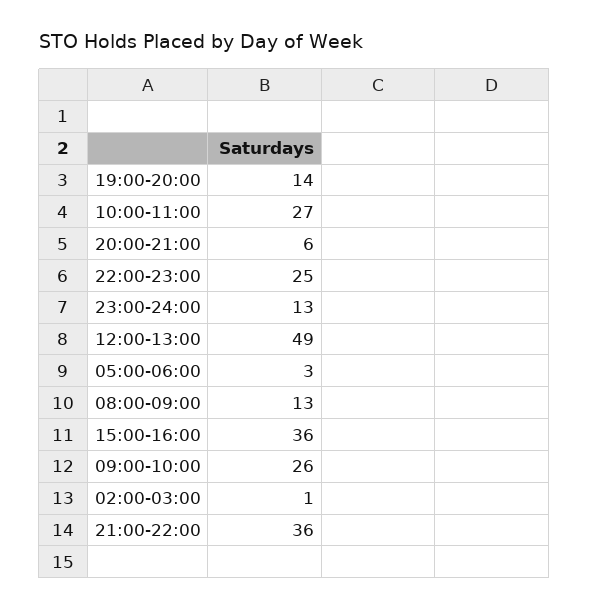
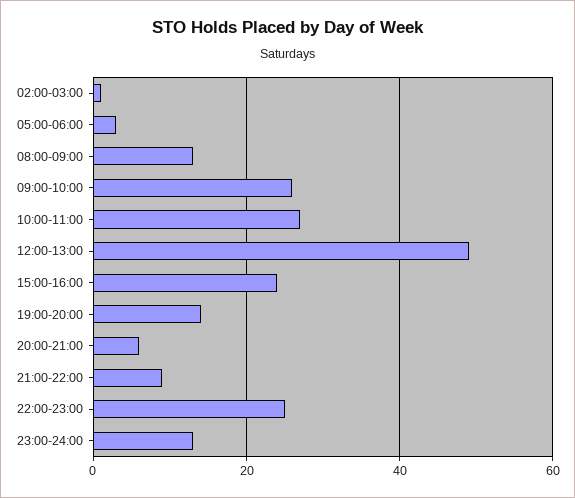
15:00-16:00: 36 -> 25
21:00-22:00: 36 -> 10

